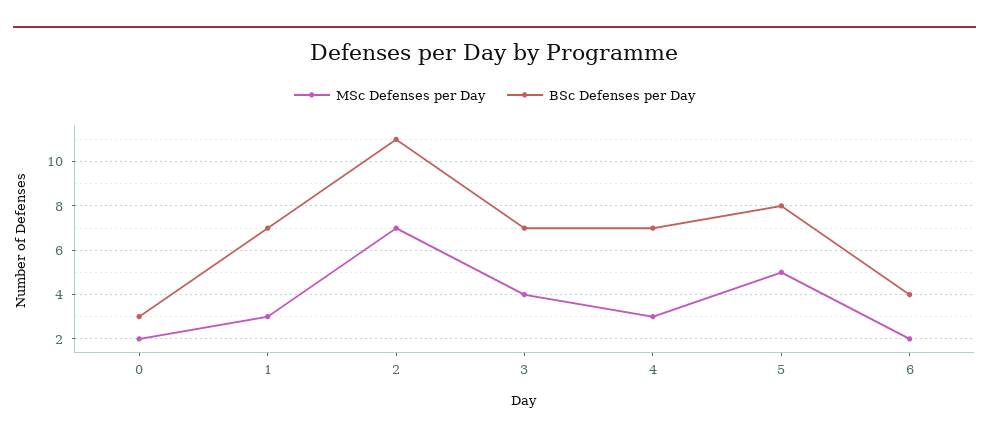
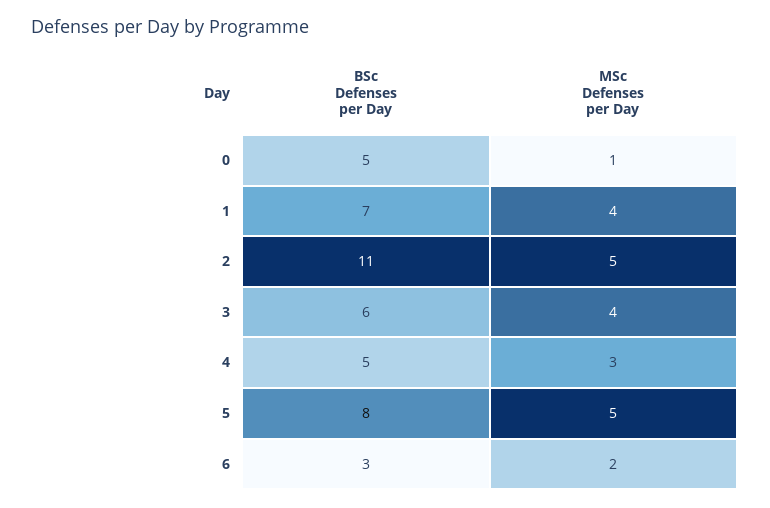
MSc Defenses per Day, 0: 2 -> 1
BSc Defenses per Day, 0: 3 -> 5
MSc Defenses per Day, 1: 3 -> 4
MSc Defenses per Day, 2: 7 -> 5
BSc Defenses per Day, 3: 7 -> 6
BSc Defenses per Day, 4: 7 -> 5
BSc Defenses per Day, 6: 4 -> 3

